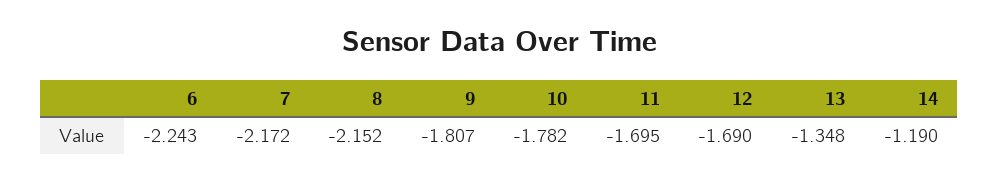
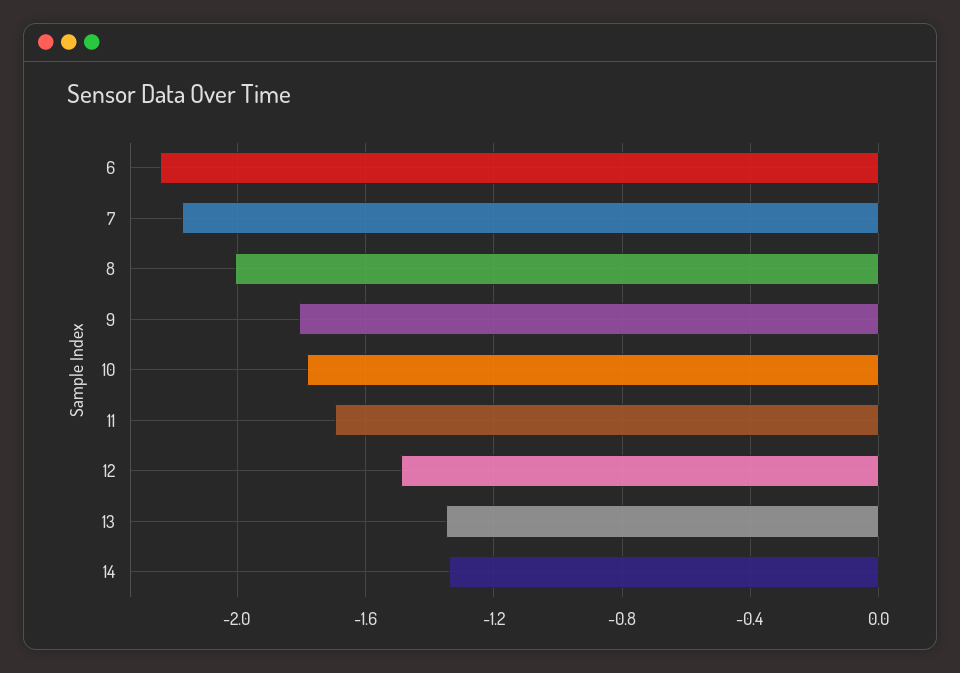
8: -2.152 -> -2
12: -1.69 -> -1.5
14: -1.19 -> -1.35

